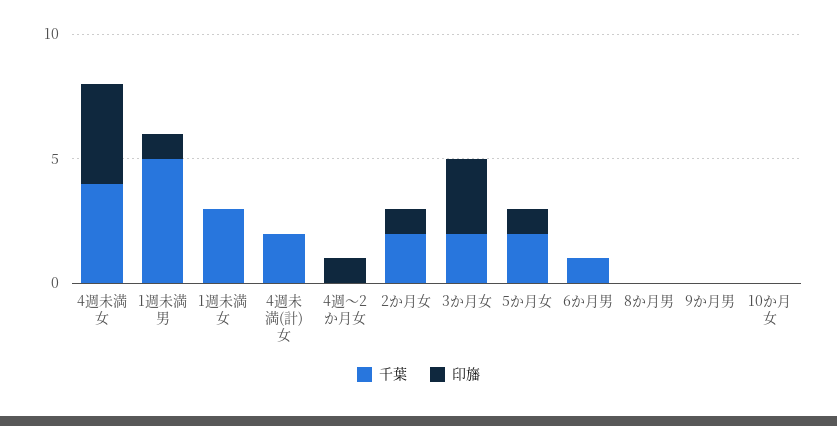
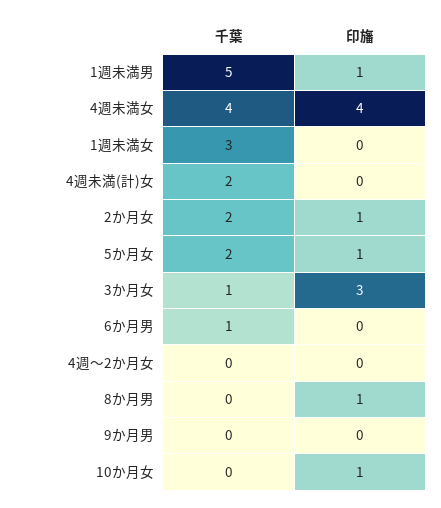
印旛, 4週〜2か月女: 1 -> 0
千葉, 3か月女: 2 -> 1
印旛, 8か月男: 0 -> 1
印旛, 10か月女: 0 -> 1

